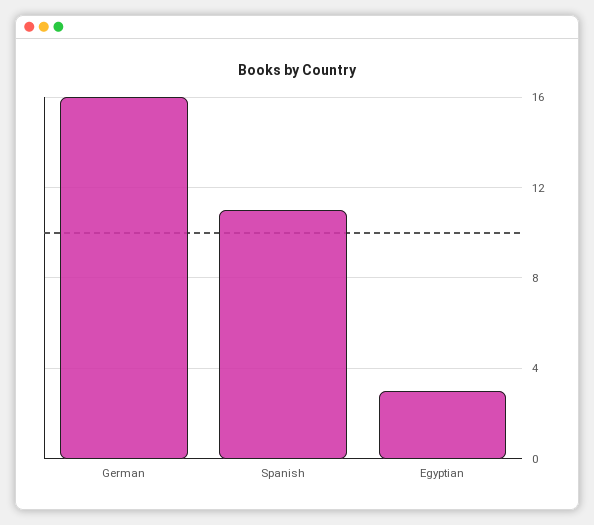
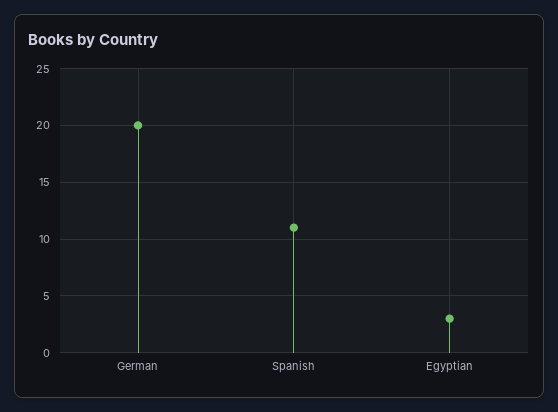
German: 16 -> 20

